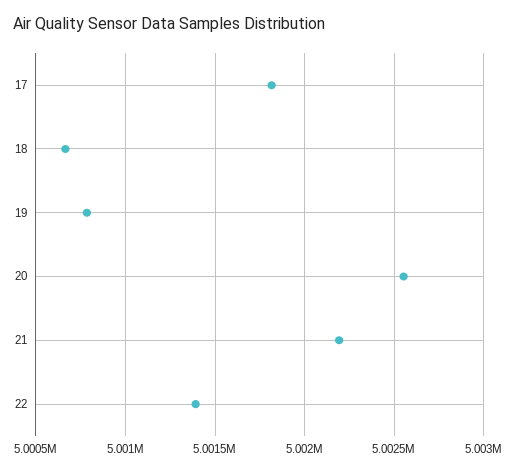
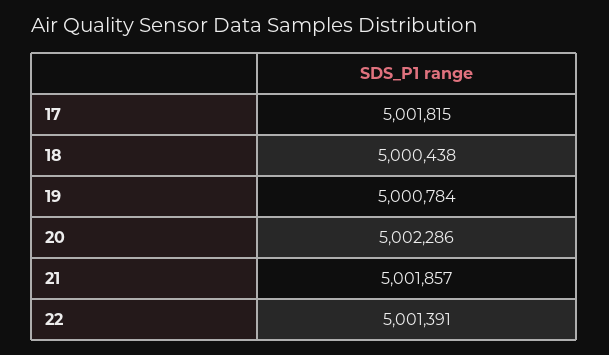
18: 5000650 -> 5000438
20: 5002550 -> 5002286
21: 5002200 -> 5001857

